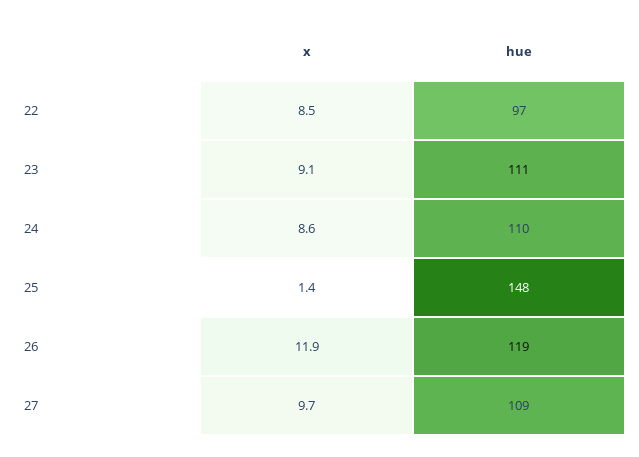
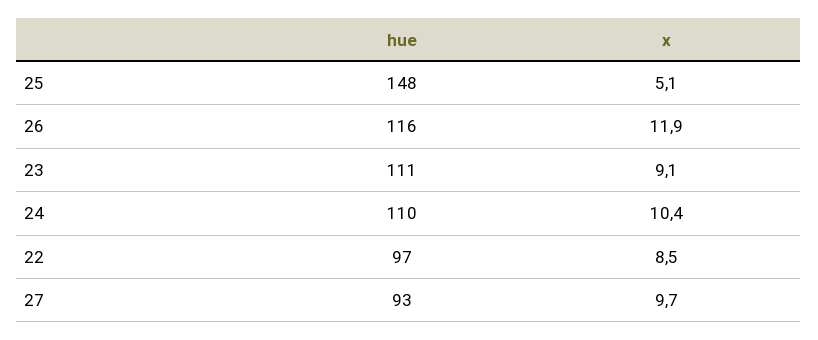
x, 24: 8.6 -> 10.4
x, 25: 1.4 -> 5.1
hue, 26: 119 -> 116
hue, 27: 109 -> 93

